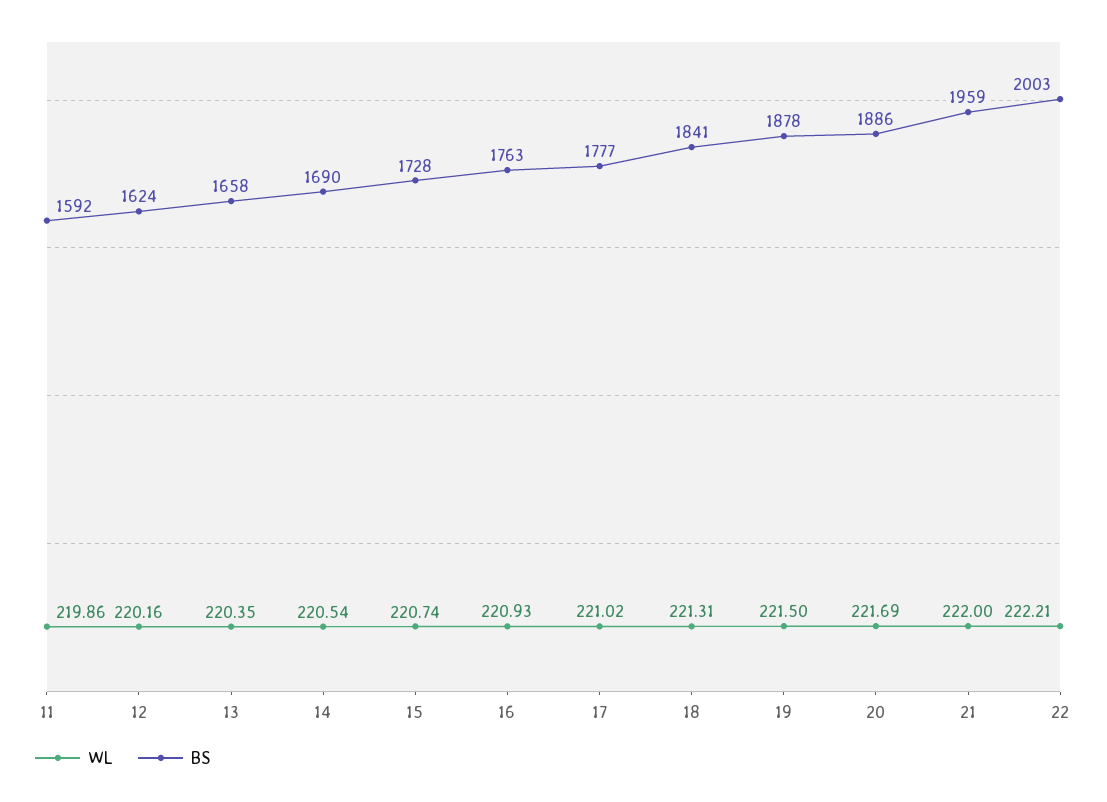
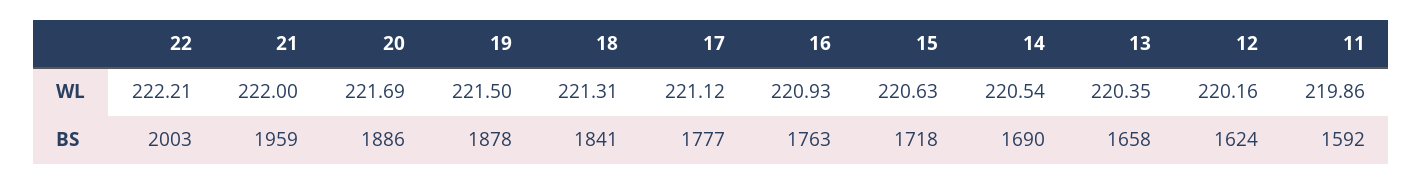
WL, 15: 220.74 -> 220.63
BS, 15: 1728 -> 1718
WL, 17: 221.02 -> 221.12

